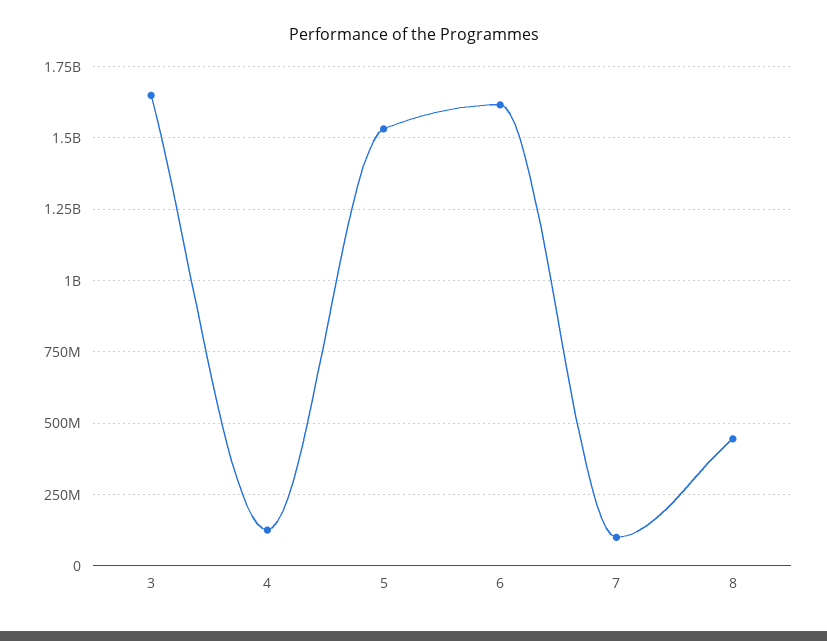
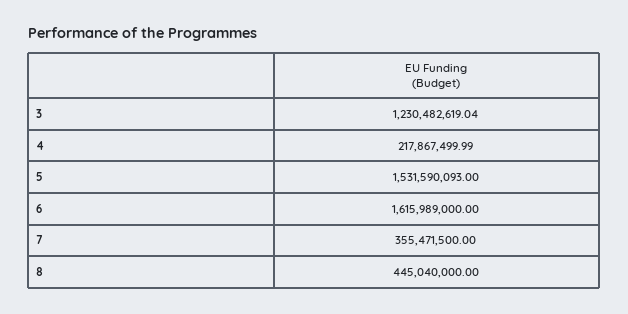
3: 1650000000 -> 1230482619.04
4: 125000000 -> 217867499.99
7: 100000000 -> 355471500

